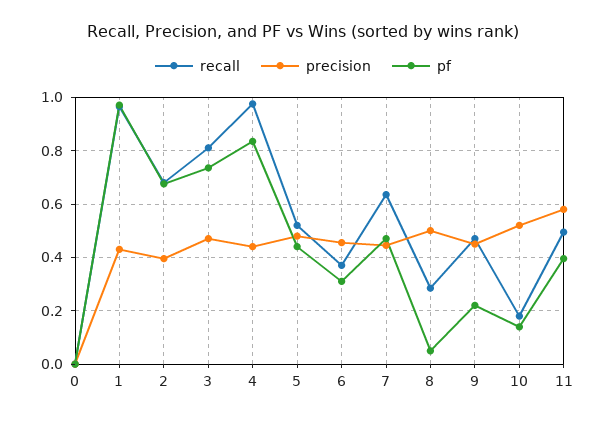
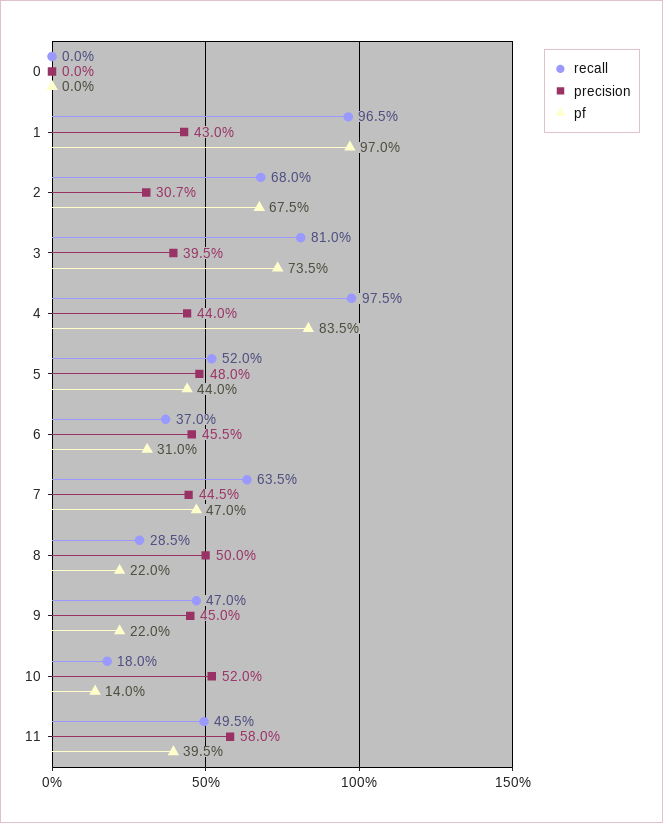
precision, 2: 0.4 -> 0.307
precision, 3: 0.475 -> 0.395
pf, 8: 0.05 -> 0.22

